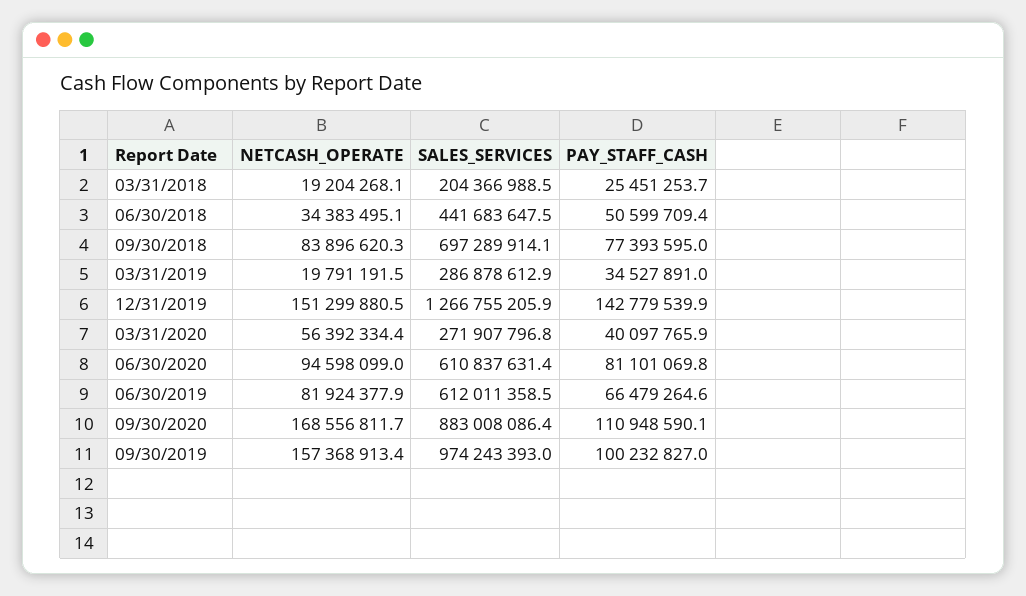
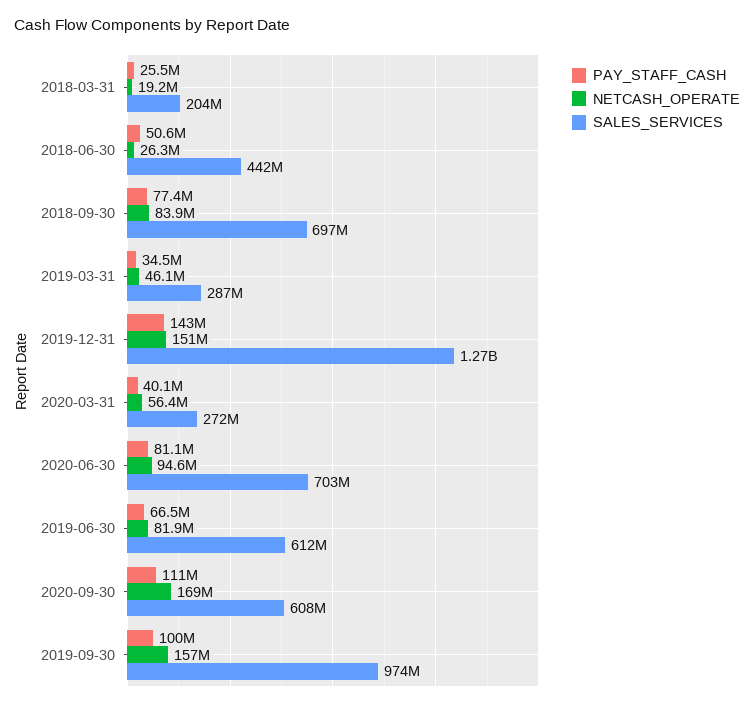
NETCASH_OPERATE, 06/30/2018: 34383495.1 -> 26300000
NETCASH_OPERATE, 03/31/2019: 19791191.5 -> 46100000
SALES_SERVICES, 06/30/2020: 610837631.4 -> 703000000
SALES_SERVICES, 09/30/2020: 883008086.4 -> 608000000

